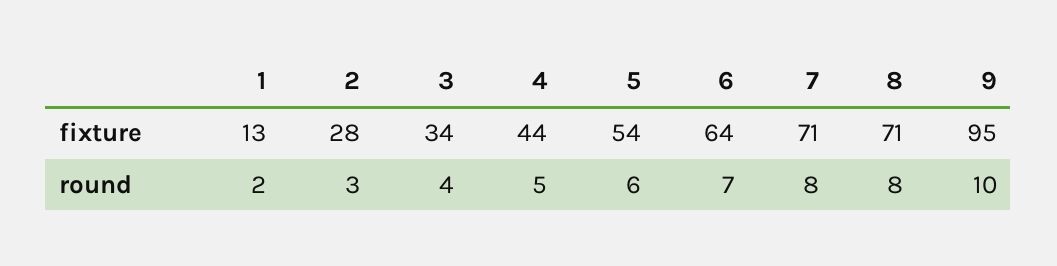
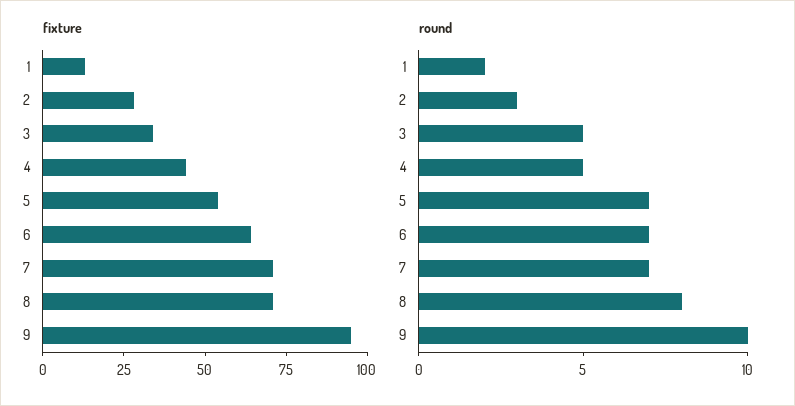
round, 3: 4 -> 5
round, 5: 6 -> 7
round, 7: 8 -> 7

